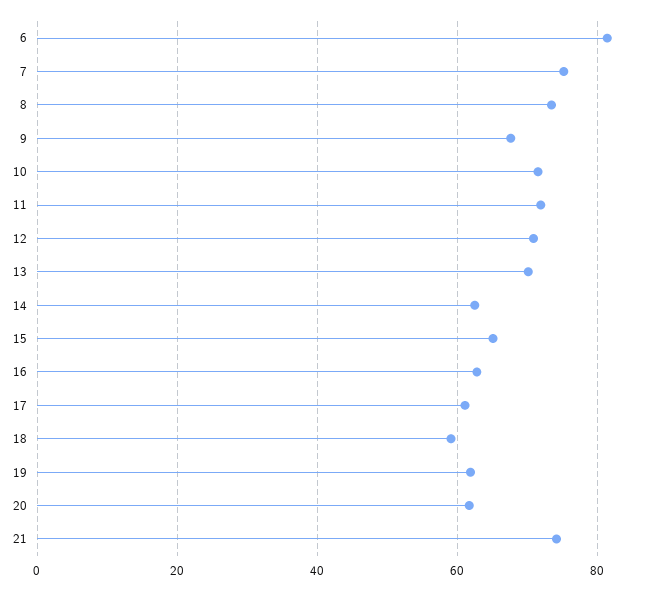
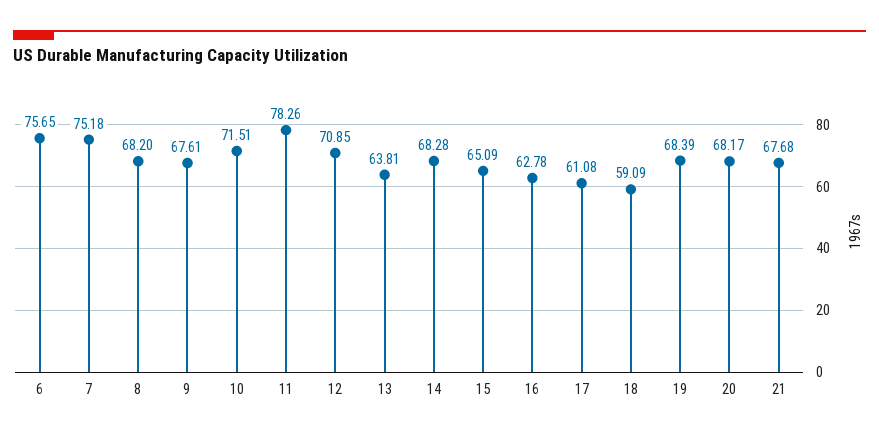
6: 82 -> 75.65
8: 74 -> 68.2
11: 72 -> 78.26
13: 70 -> 63.81
14: 62 -> 68.28
19: 62 -> 68.39
20: 62 -> 68.17
21: 74 -> 67.68

